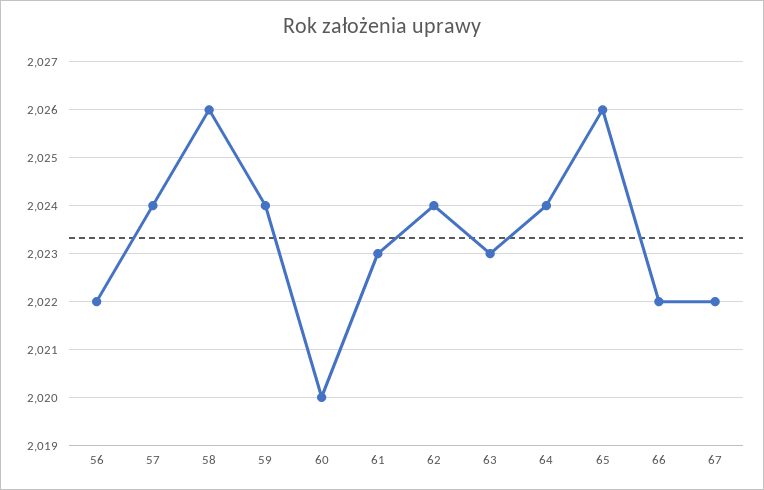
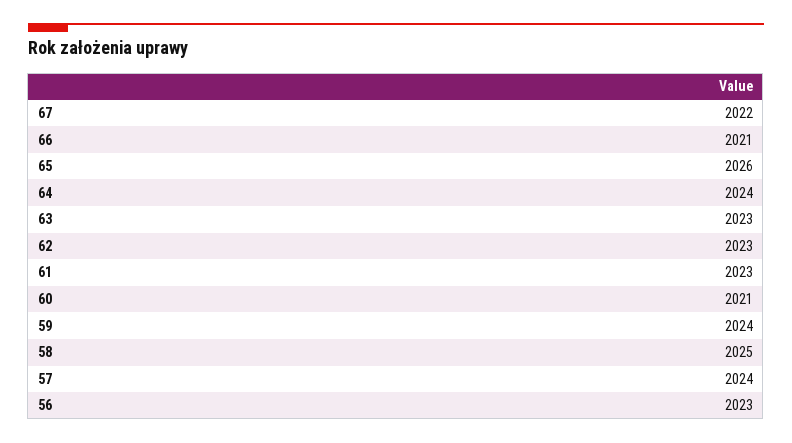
56: 2022 -> 2023
58: 2026 -> 2025
60: 2020 -> 2021
62: 2024 -> 2023
66: 2022 -> 2021

